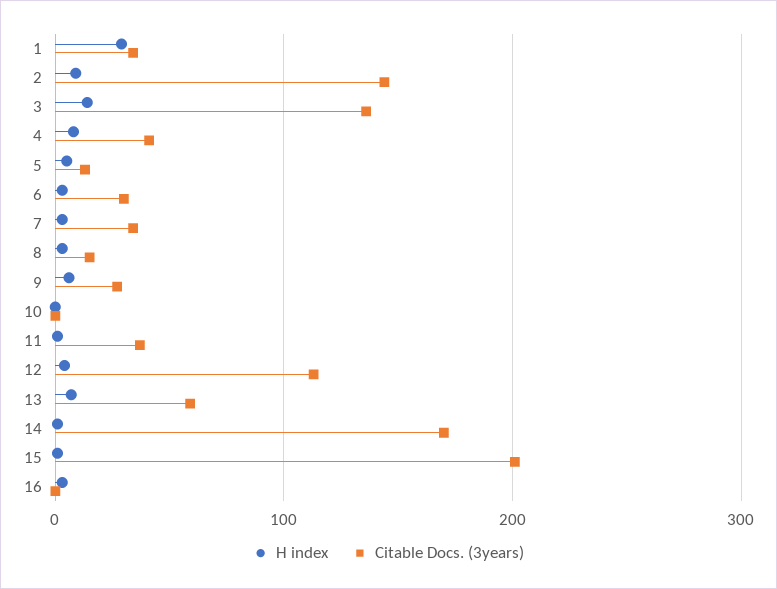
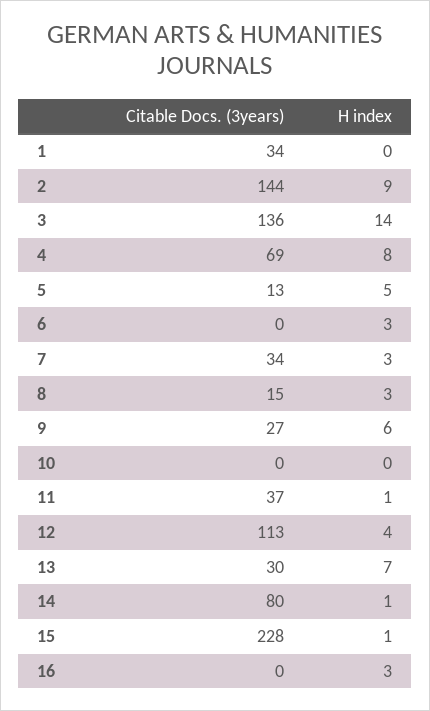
H index, 1: 30 -> 0
Citable Docs. (3years), 4: 40 -> 69
Citable Docs. (3years), 6: 30 -> 0
Citable Docs. (3years), 13: 60 -> 30
Citable Docs. (3years), 14: 170 -> 80
Citable Docs. (3years), 15: 200 -> 228

